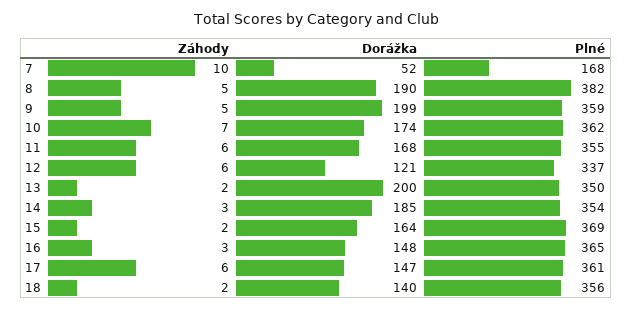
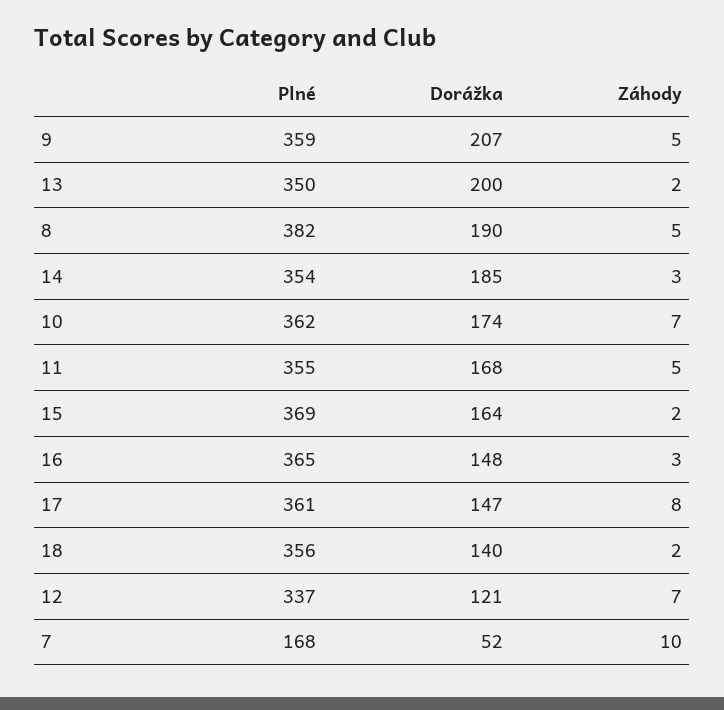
Dorážka, 9: 199 -> 207
Záhody, 11: 6 -> 5
Záhody, 12: 6 -> 7
Záhody, 17: 6 -> 8

